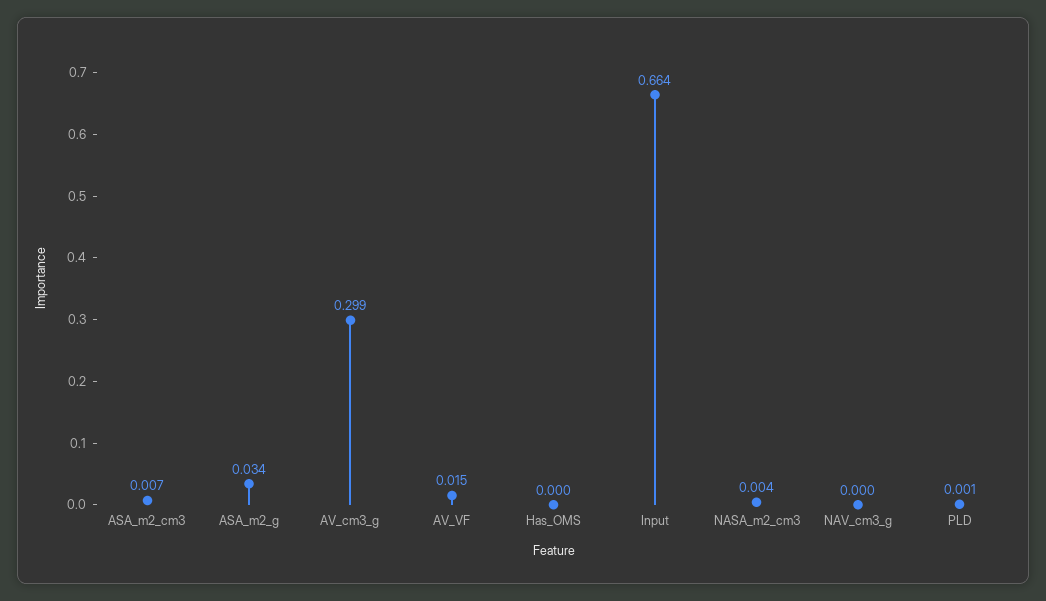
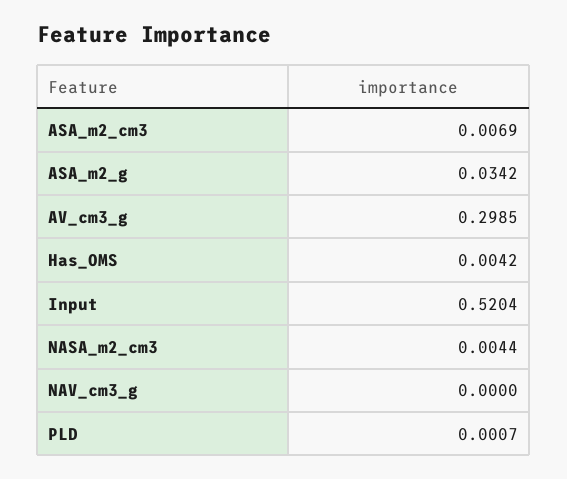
AV_VF: 0.015 -> none
Has_OMS: 0 -> 0.0042
Input: 0.664 -> 0.5204

